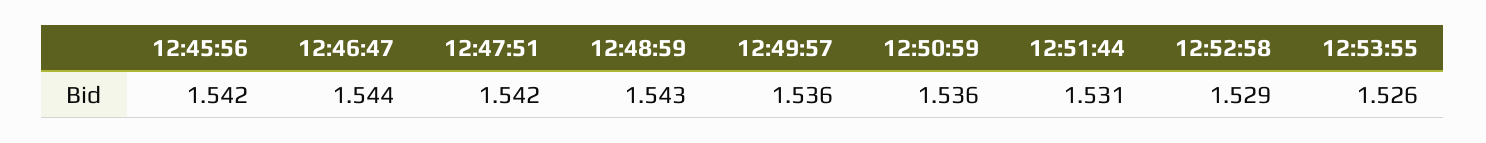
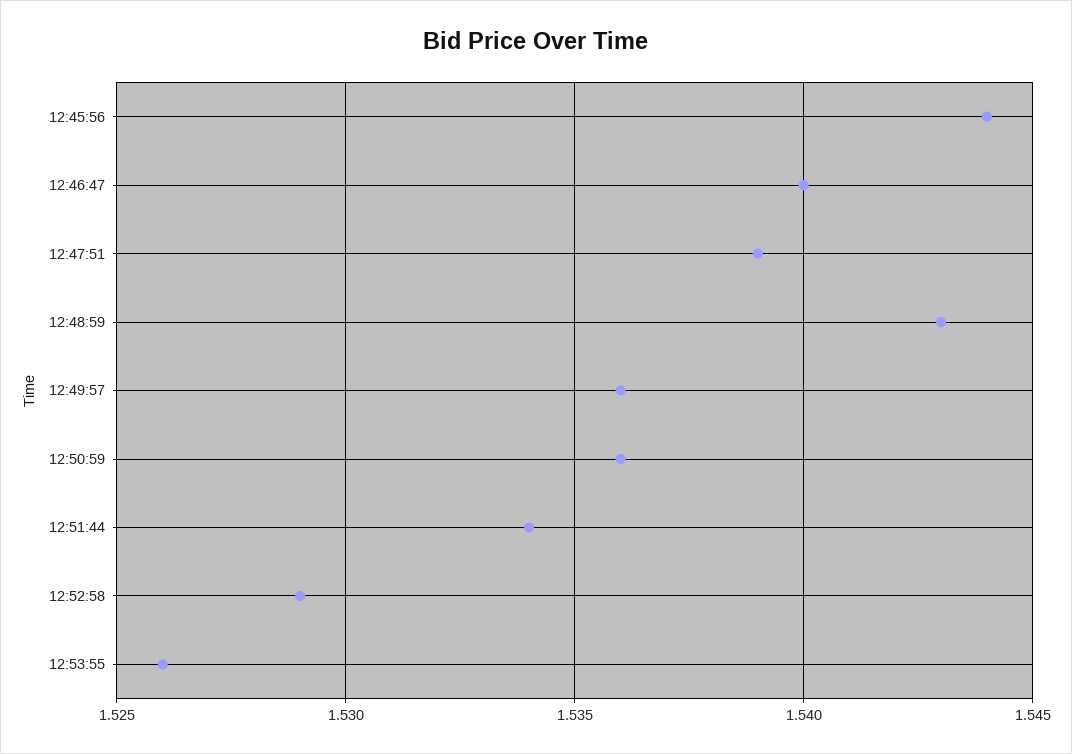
12:45:56: 1.542 -> 1.544
12:46:47: 1.544 -> 1.54
12:47:51: 1.542 -> 1.539
12:51:44: 1.531 -> 1.534

